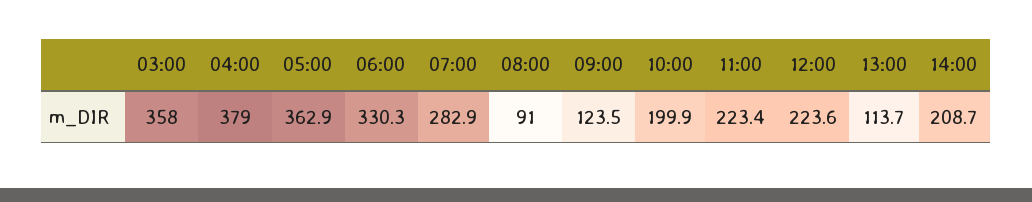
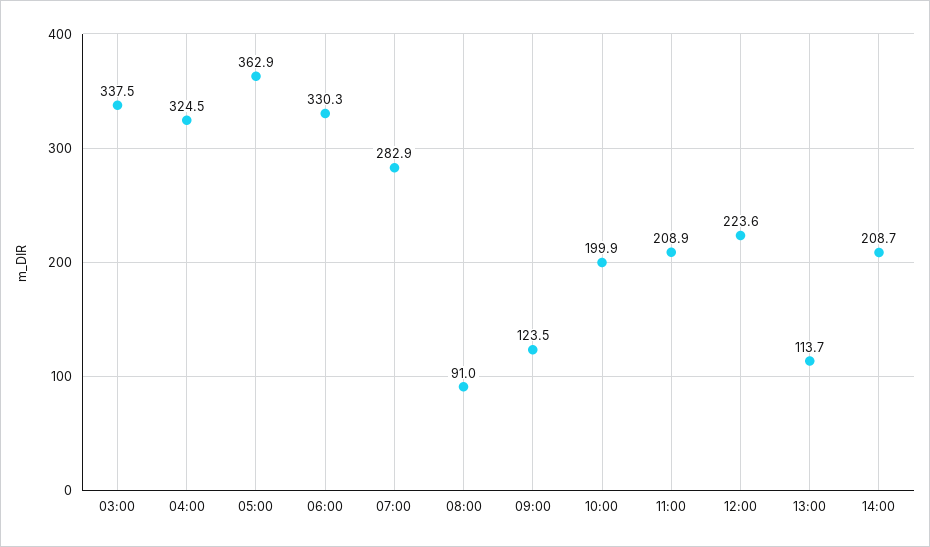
03:00: 358 -> 337.5
04:00: 379 -> 324.5
11:00: 223.4 -> 208.9

